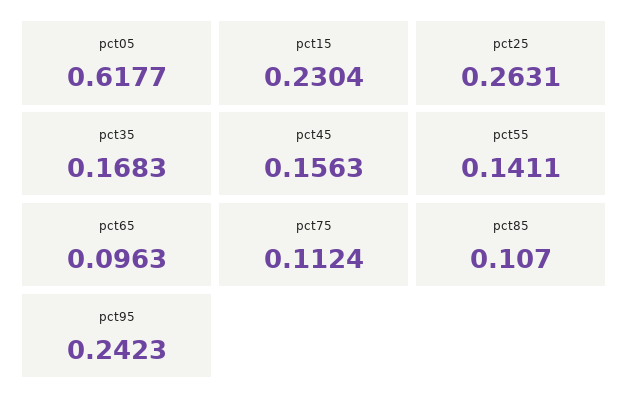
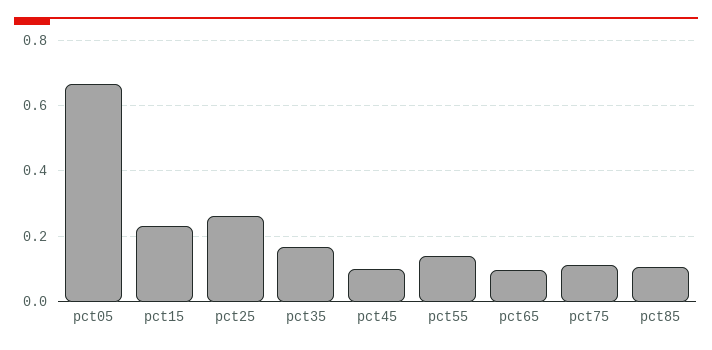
pct05: 0.6177 -> 0.66
pct45: 0.1563 -> 0.1
pct95: 0.2423 -> none

